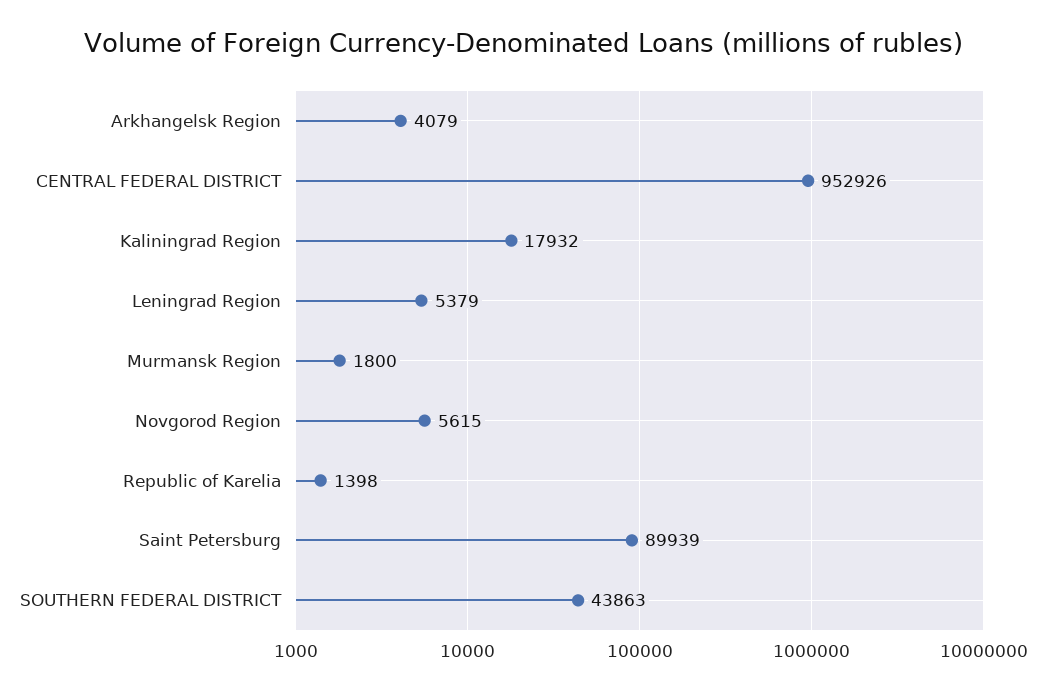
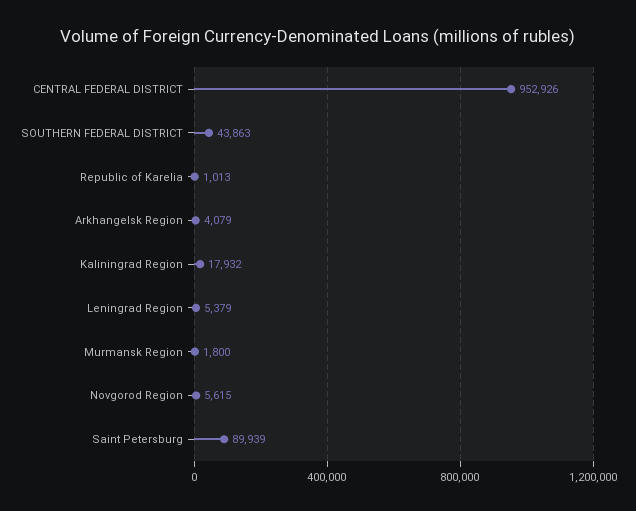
Republic of Karelia: 1398 -> 1013

